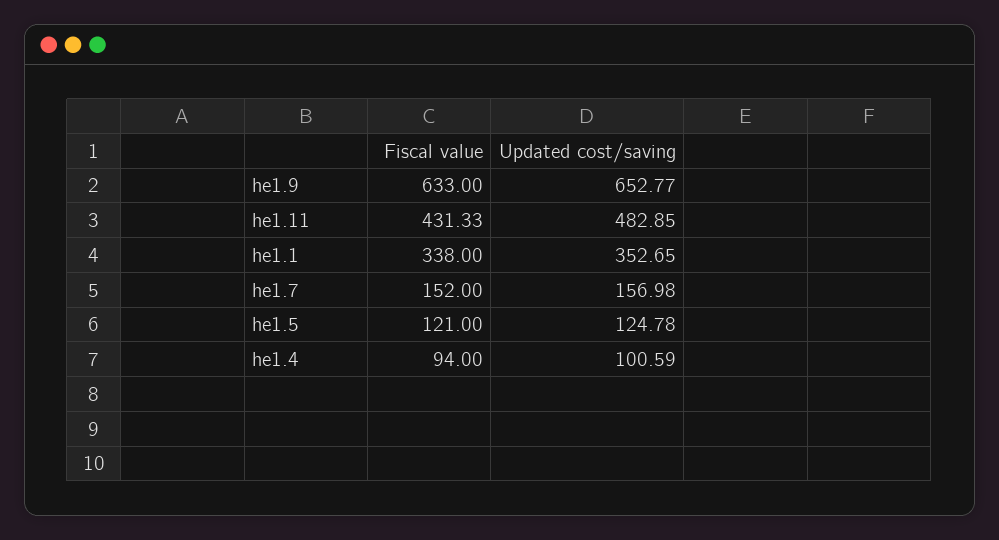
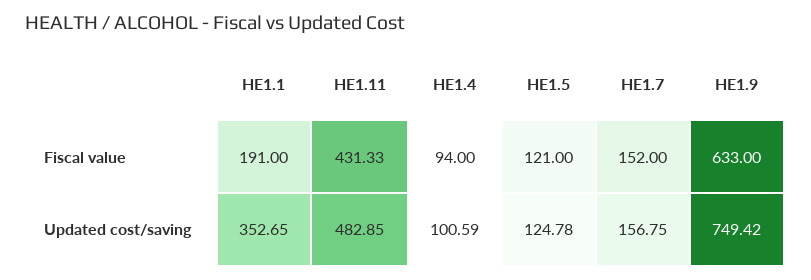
Updated cost/saving, he1.9: 652.77 -> 749.42
Fiscal value, he1.1: 338 -> 191
Updated cost/saving, he1.7: 156.98 -> 156.75

